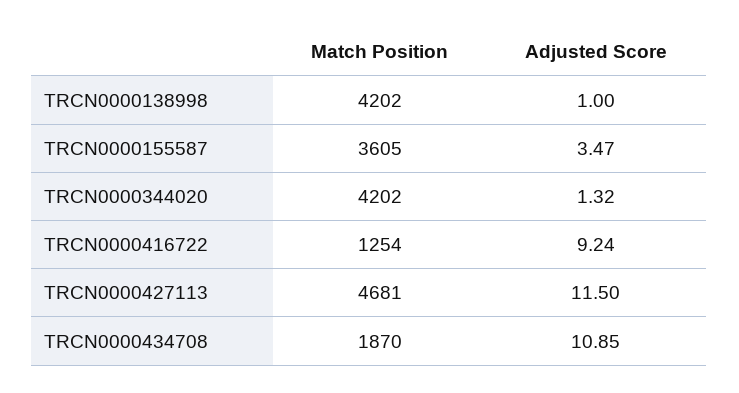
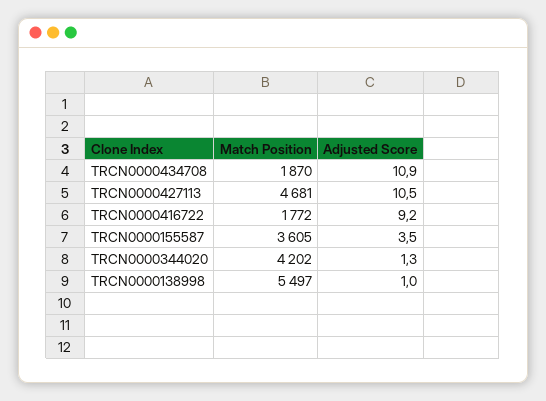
Match Position, TRCN0000138998: 4202 -> 5497
Match Position, TRCN0000416722: 1254 -> 1772
Adjusted Score, TRCN0000427113: 11.5 -> 10.5

